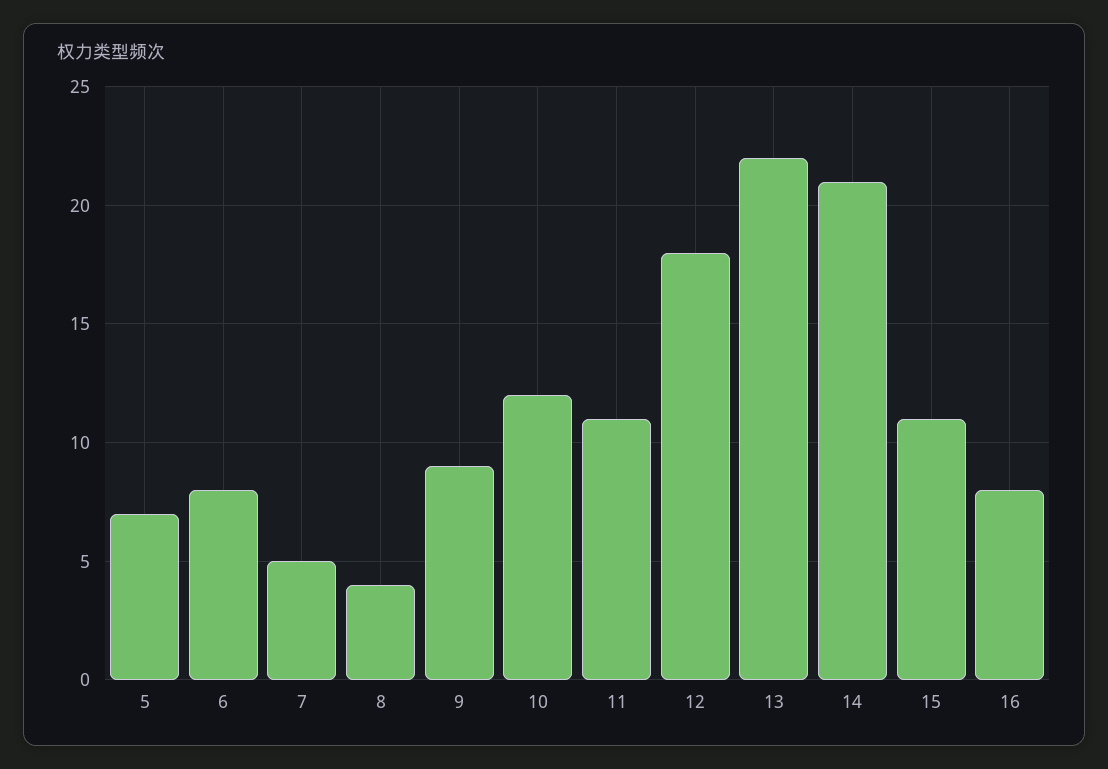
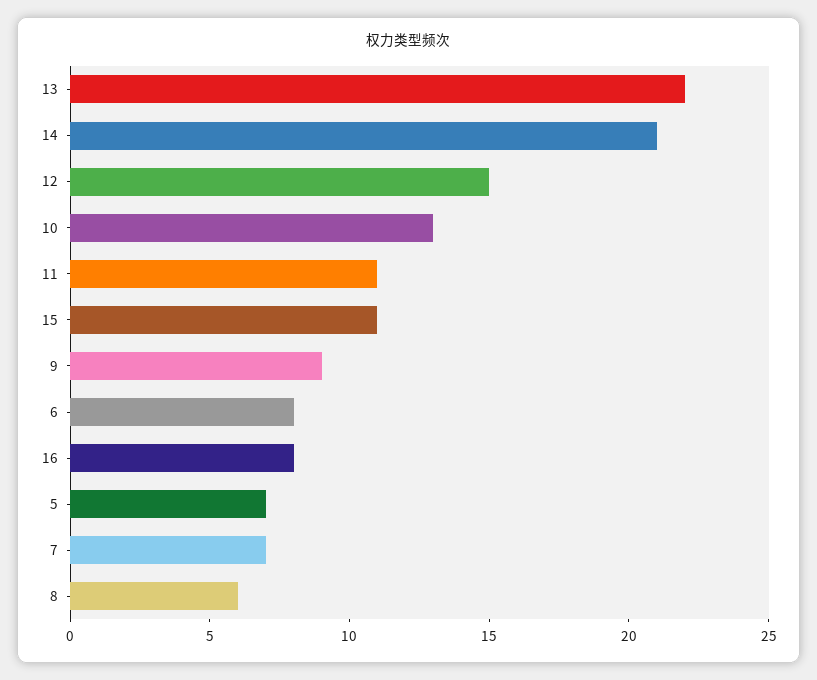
7: 5 -> 7
8: 4 -> 6
10: 12 -> 13
12: 18 -> 15

